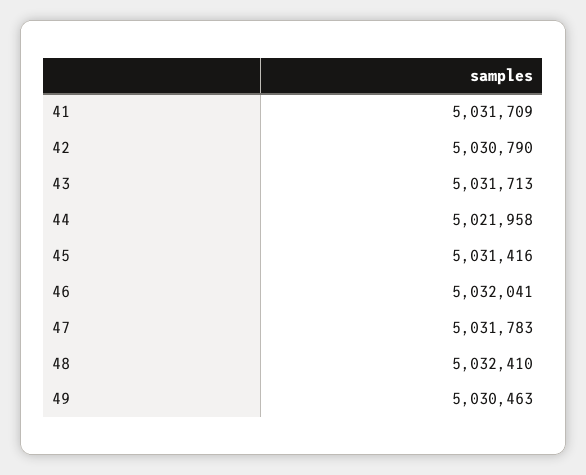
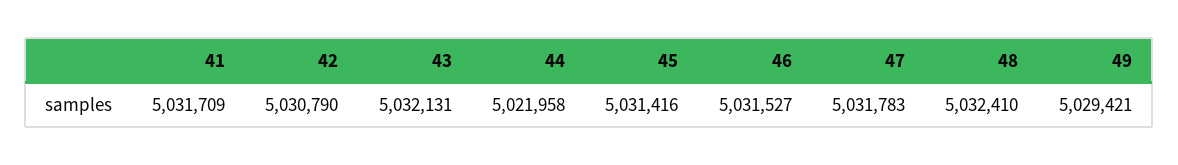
43: 5031713 -> 5032131
46: 5032041 -> 5031527
49: 5030463 -> 5029421

